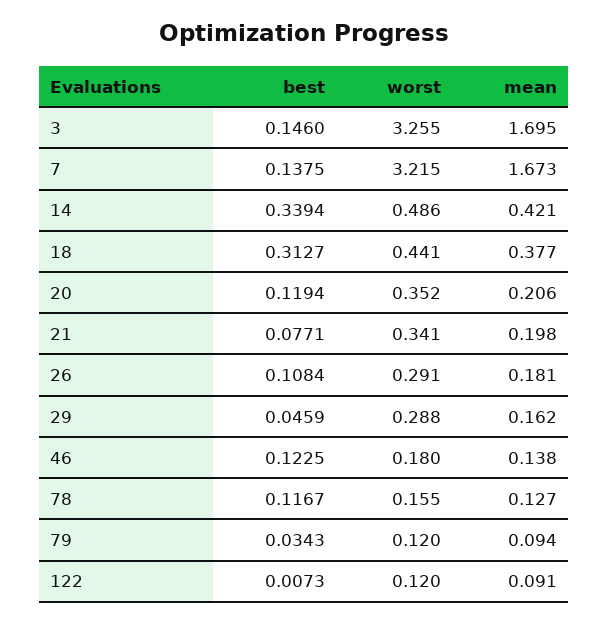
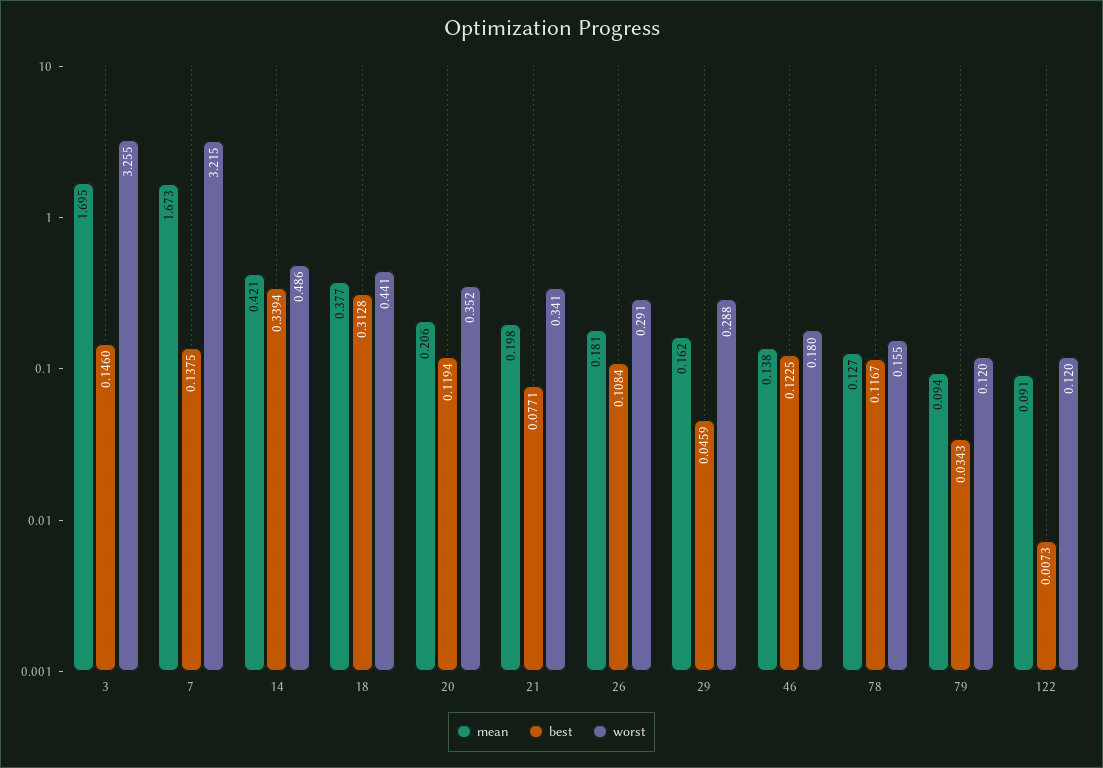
best, 18: 0.3127 -> 0.3128

